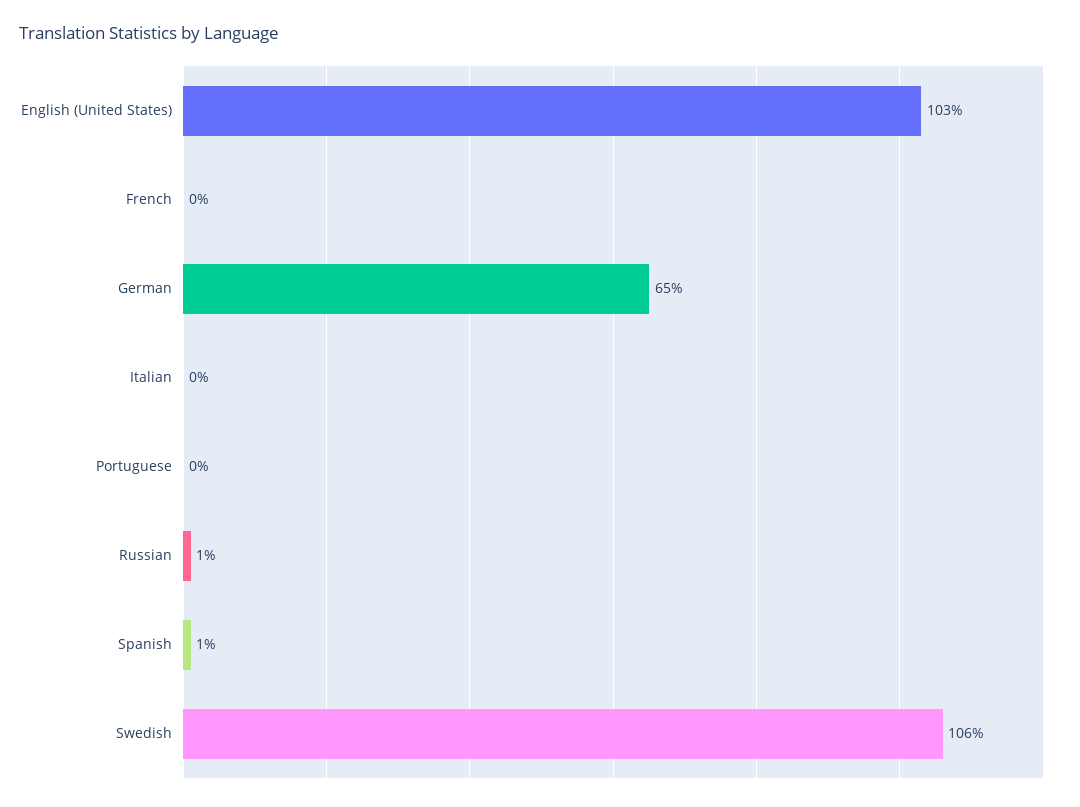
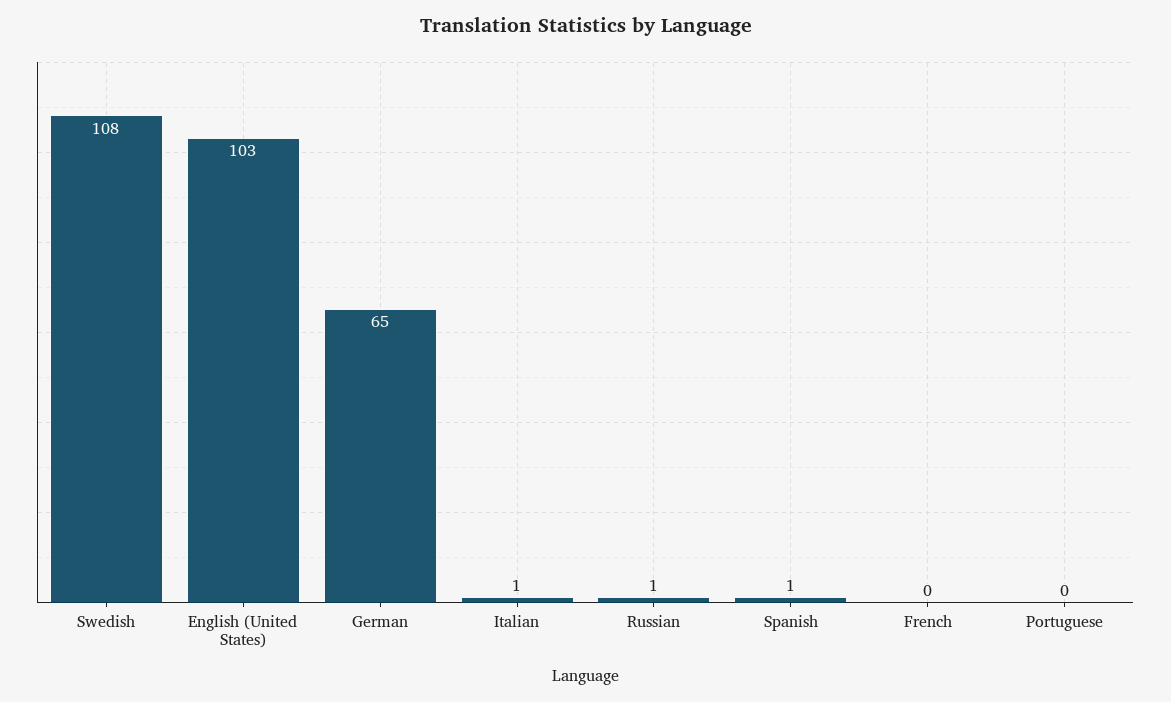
Italian: 0 -> 1
Swedish: 106 -> 108

